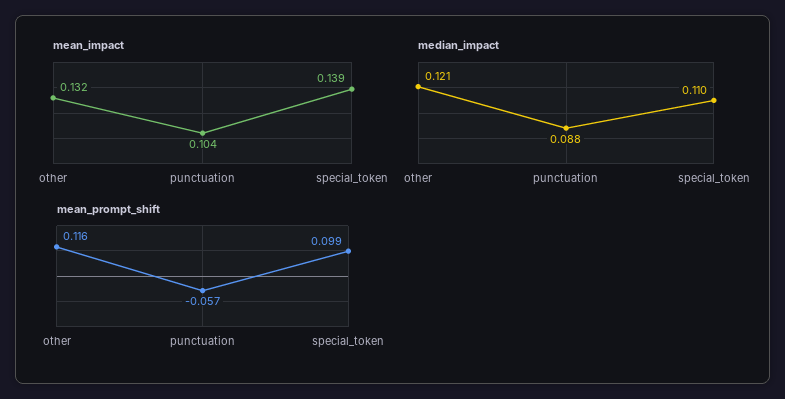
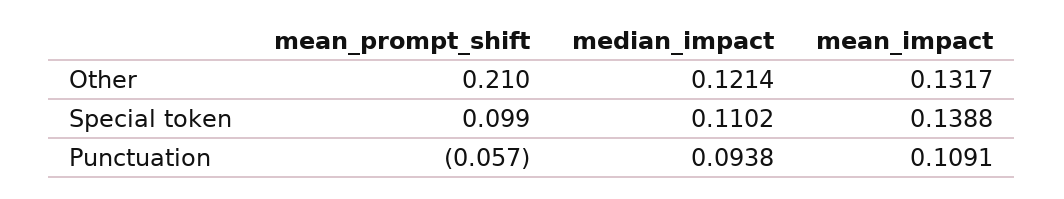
mean_impact, punctuation: 0.104 -> 0.1091
median_impact, punctuation: 0.088 -> 0.0938
mean_prompt_shift, other: 0.116 -> 0.21

